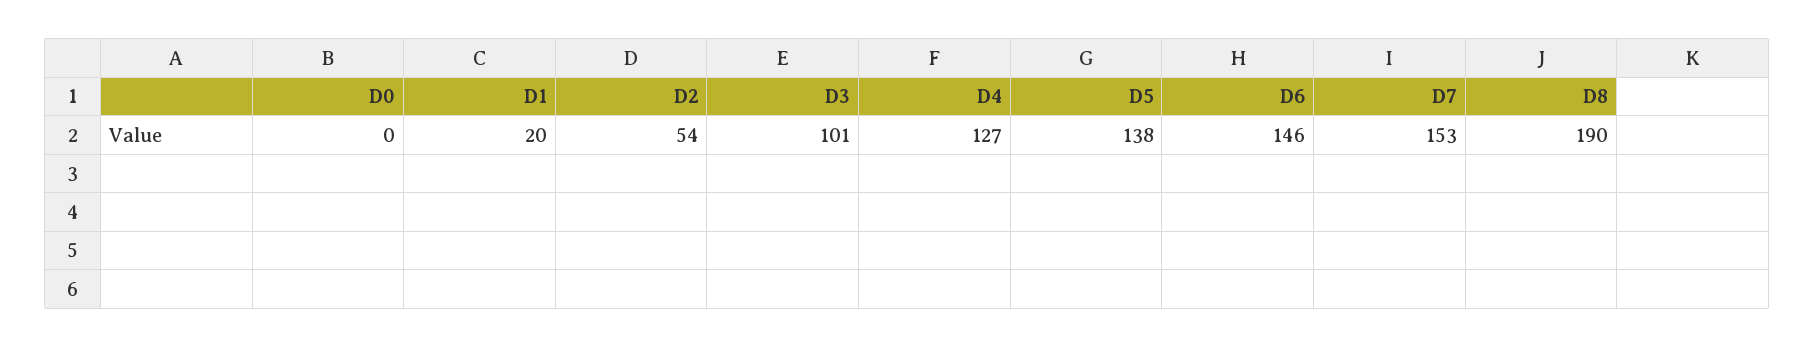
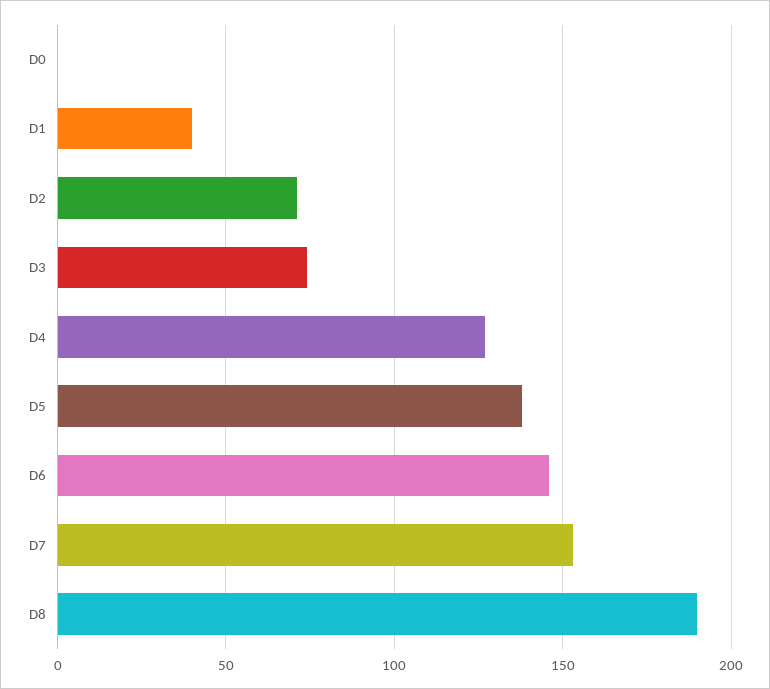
D1: 20 -> 40
D2: 54 -> 70
D3: 101 -> 75

